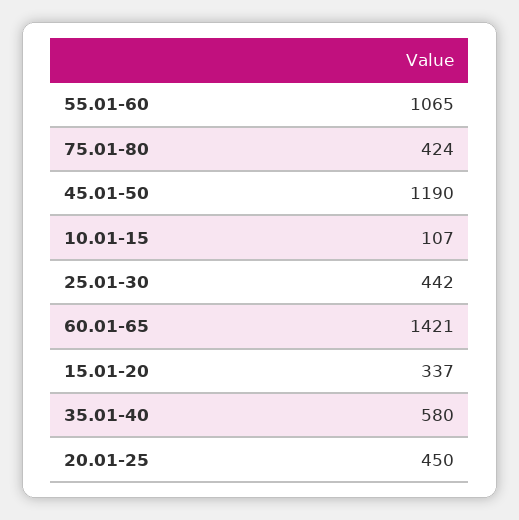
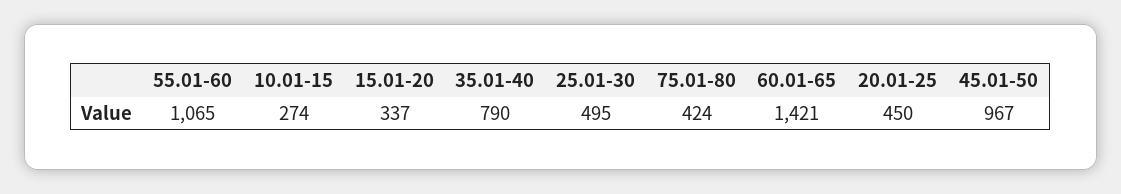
45.01-50: 1190 -> 967
10.01-15: 107 -> 274
25.01-30: 442 -> 495
35.01-40: 580 -> 790

